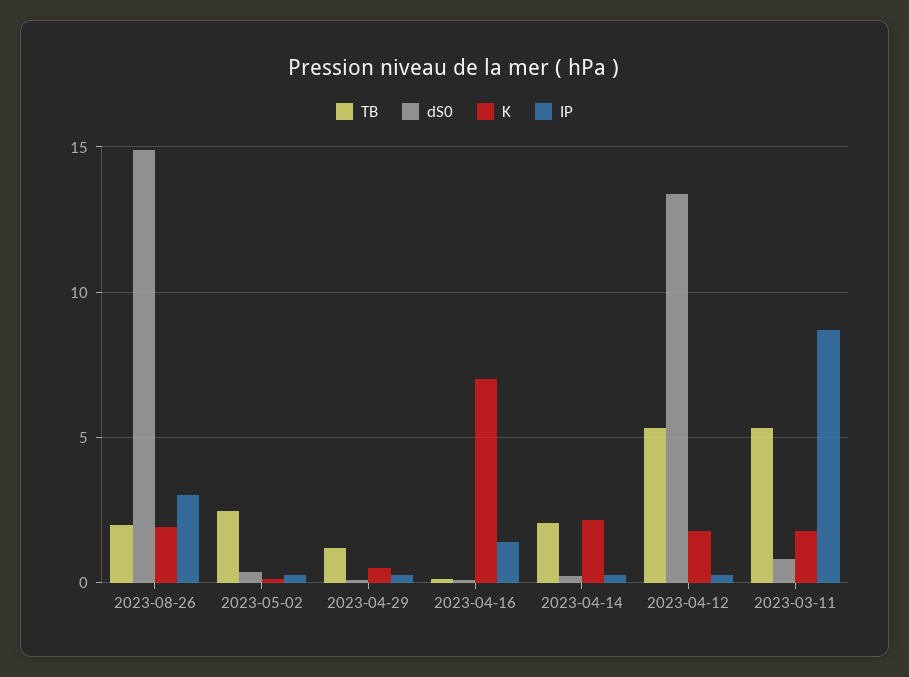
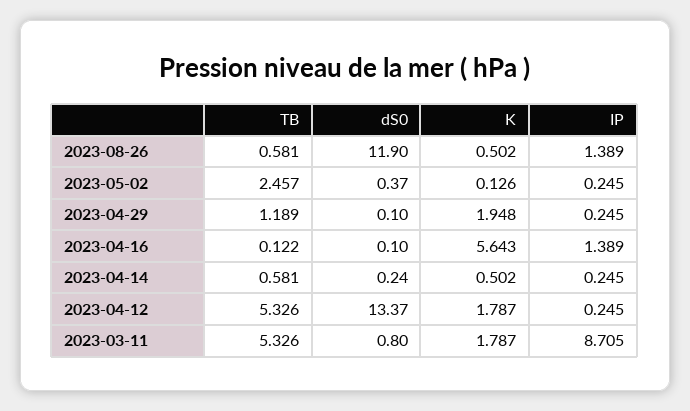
TB, 2023-08-26: 2 -> 0.581
dS0, 2023-08-26: 15 -> 11.9
K, 2023-08-26: 2 -> 0.502
IP, 2023-08-26: 3 -> 1.389
K, 2023-04-29: 0.5 -> 1.948
K, 2023-04-16: 7 -> 5.643
TB, 2023-04-14: 2 -> 0.581
K, 2023-04-14: 2 -> 0.502

